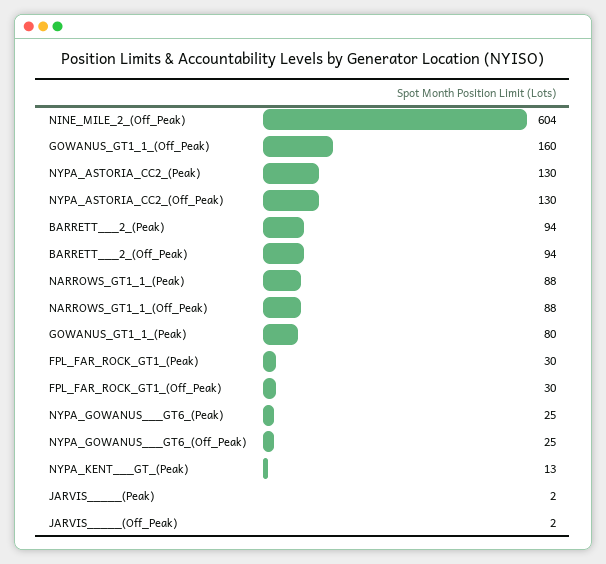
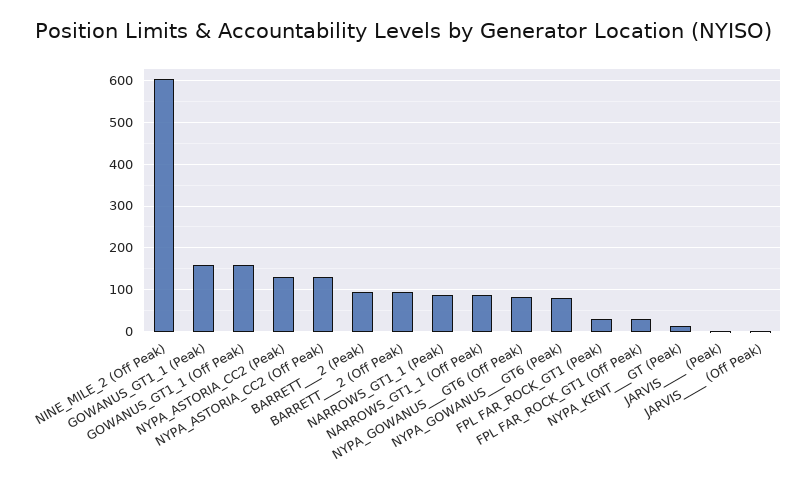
GOWANUS_GT1_1_(Peak): 80 -> 160
NYPA_GOWANUS___GT6_(Peak): 25 -> 80
NYPA_GOWANUS___GT6_(Off_Peak): 25 -> 80

